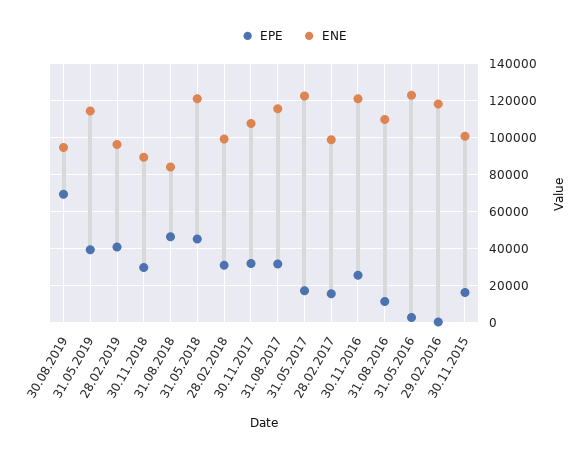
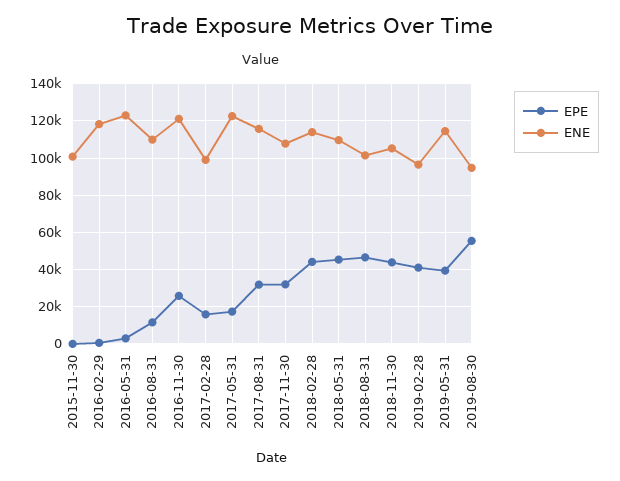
EPE, 30.08.2019: 70000 -> 55000
EPE, 30.11.2018: 30000 -> 45000
ENE, 30.11.2018: 90000 -> 105000
ENE, 31.08.2018: 85000 -> 100000
ENE, 31.05.2018: 120000 -> 110000
EPE, 28.02.2018: 30000 -> 45000
ENE, 28.02.2018: 100000 -> 115000
EPE, 30.11.2015: 15000 -> 0

